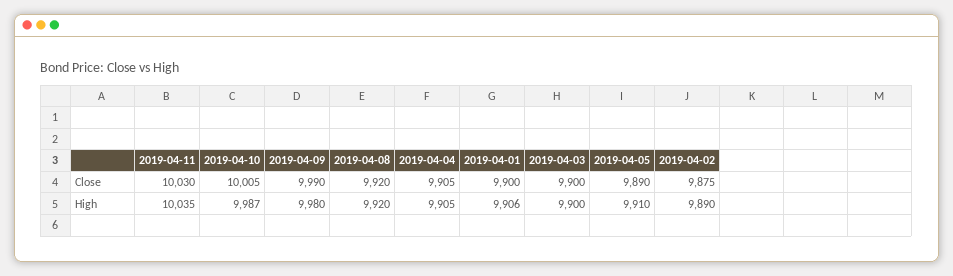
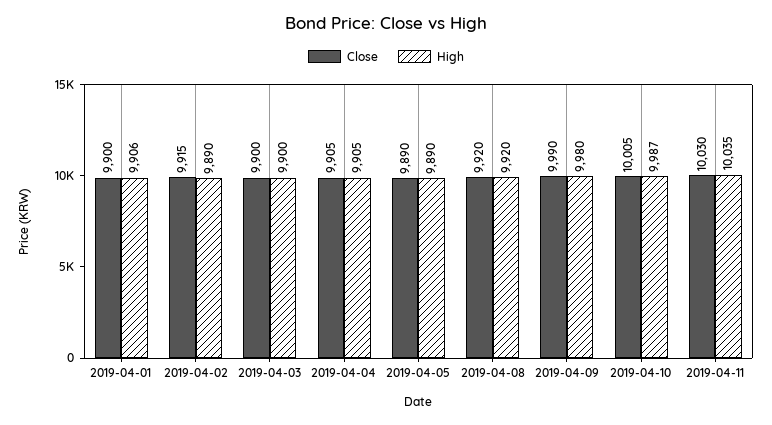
Close, 2019-04-02: 9875 -> 9915
High, 2019-04-05: 9910 -> 9890

